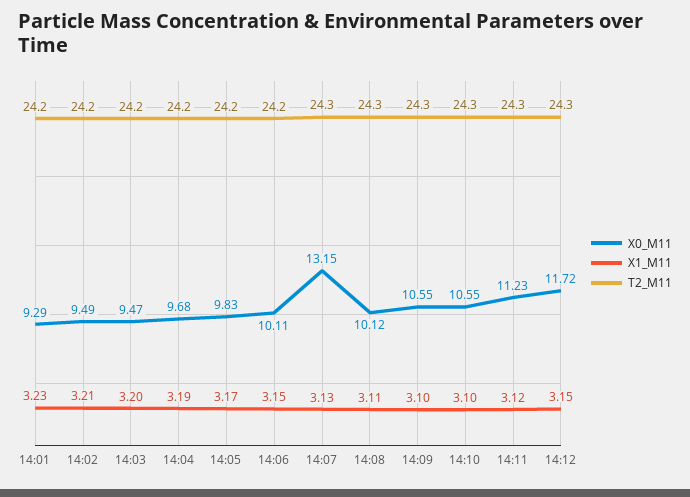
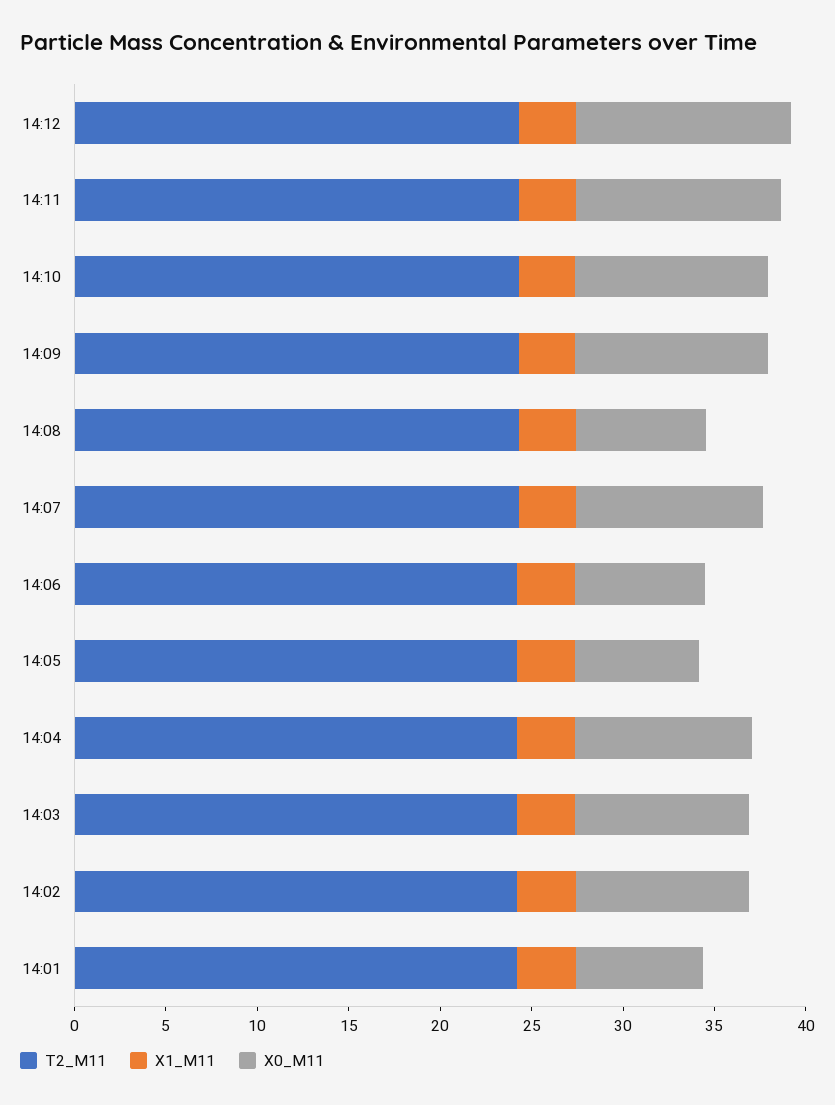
X0_M11, 14:01: 9.29 -> 7
X0_M11, 14:05: 9.83 -> 7
X0_M11, 14:06: 10.11 -> 7
X0_M11, 14:07: 13.15 -> 10
X0_M11, 14:08: 10.12 -> 7

